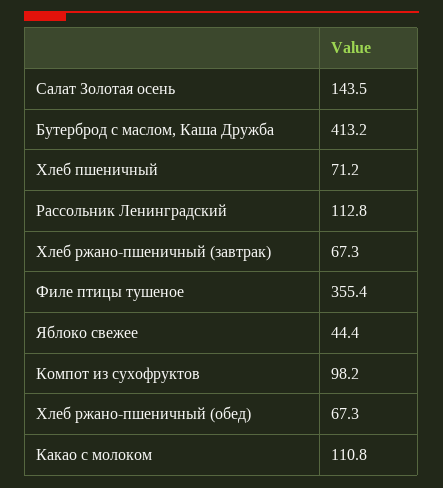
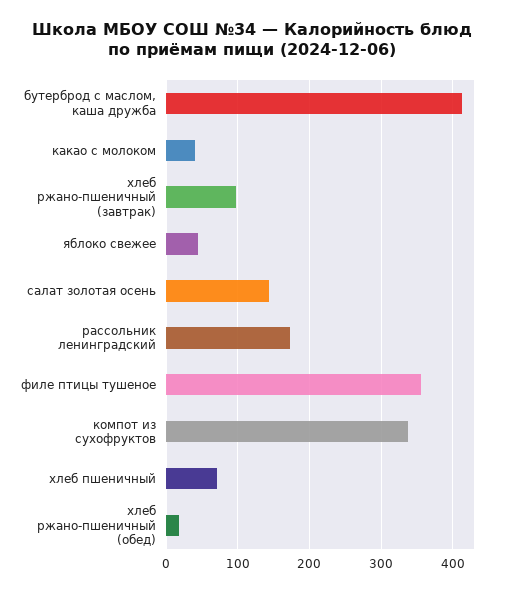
Рассольник Ленинградский: 112.8 -> 170
Хлеб ржано-пшеничный (завтрак): 67.3 -> 100
Компот из сухофруктов: 98.2 -> 340
Хлеб ржано-пшеничный (обед): 67.3 -> 20
Какао с молоком: 110.8 -> 40

